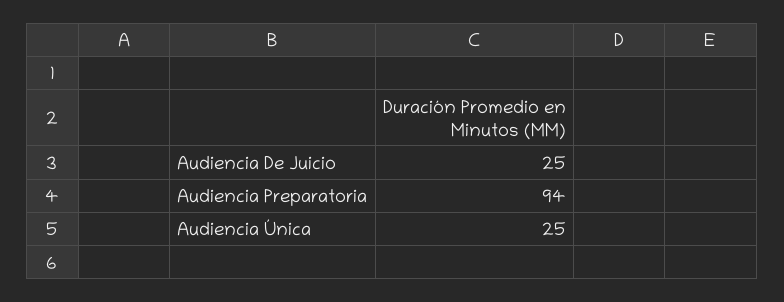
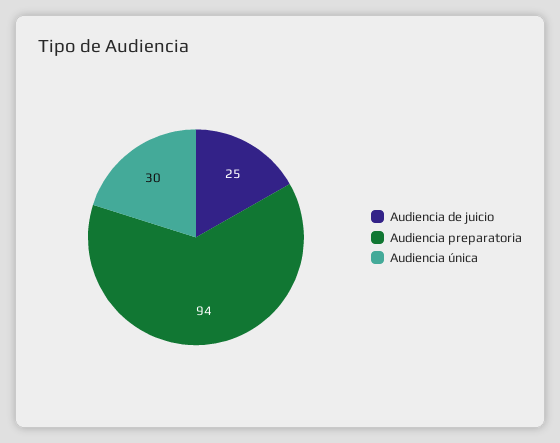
Audiencia Única: 25 -> 30

